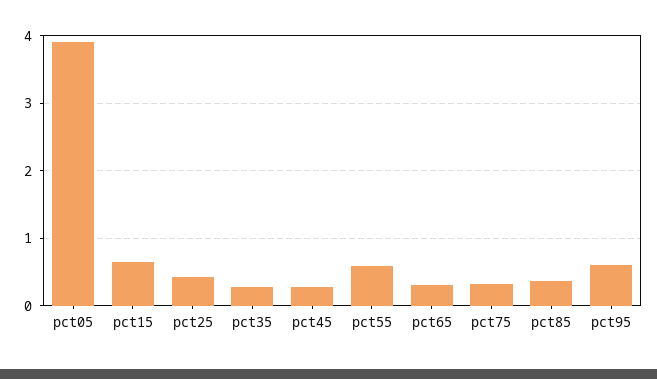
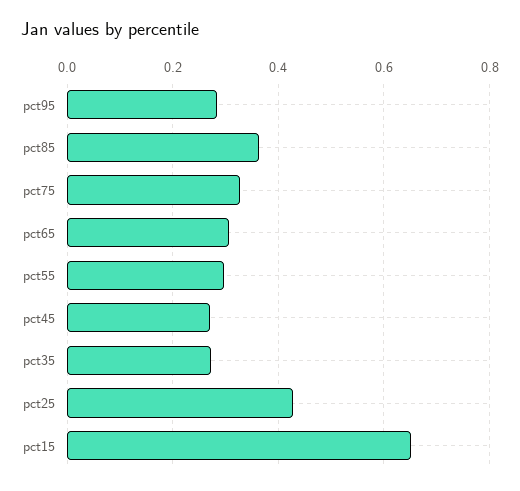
pct05: 3.9 -> none
pct55: 0.6 -> 0.3
pct95: 0.6 -> 0.28

